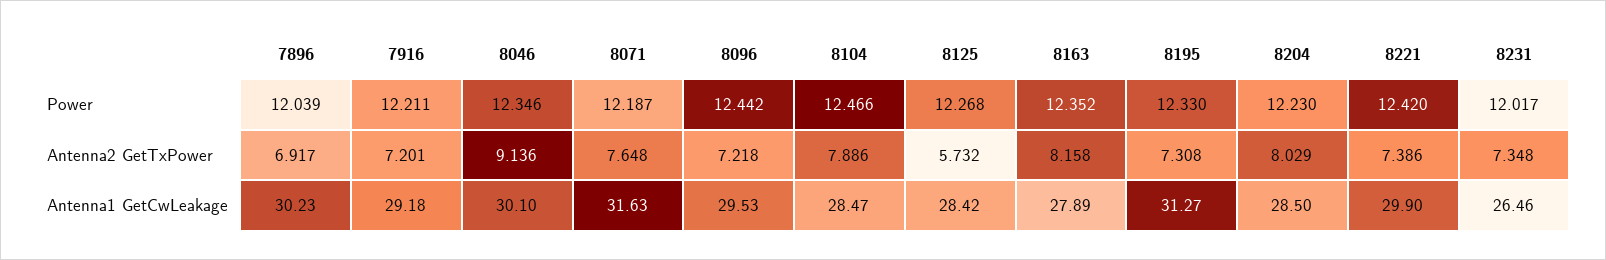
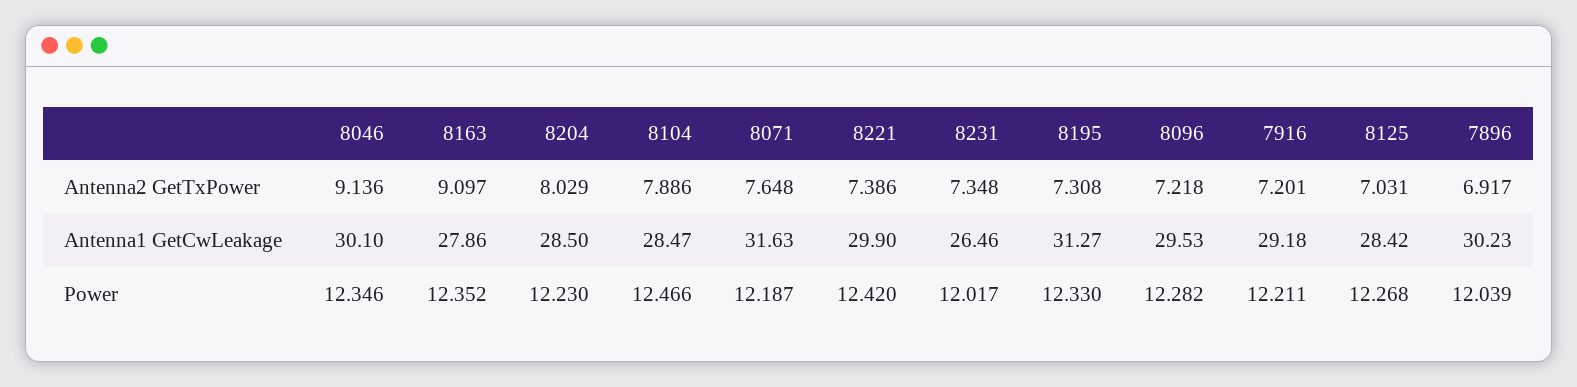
8096, Power: 12.442 -> 12.282
8125, Antenna2 GetTxPower: 5.732 -> 7.031
8163, Antenna2 GetTxPower: 8.158 -> 9.097
8163, Antenna1 GetCwLeakage: 27.89 -> 27.86

